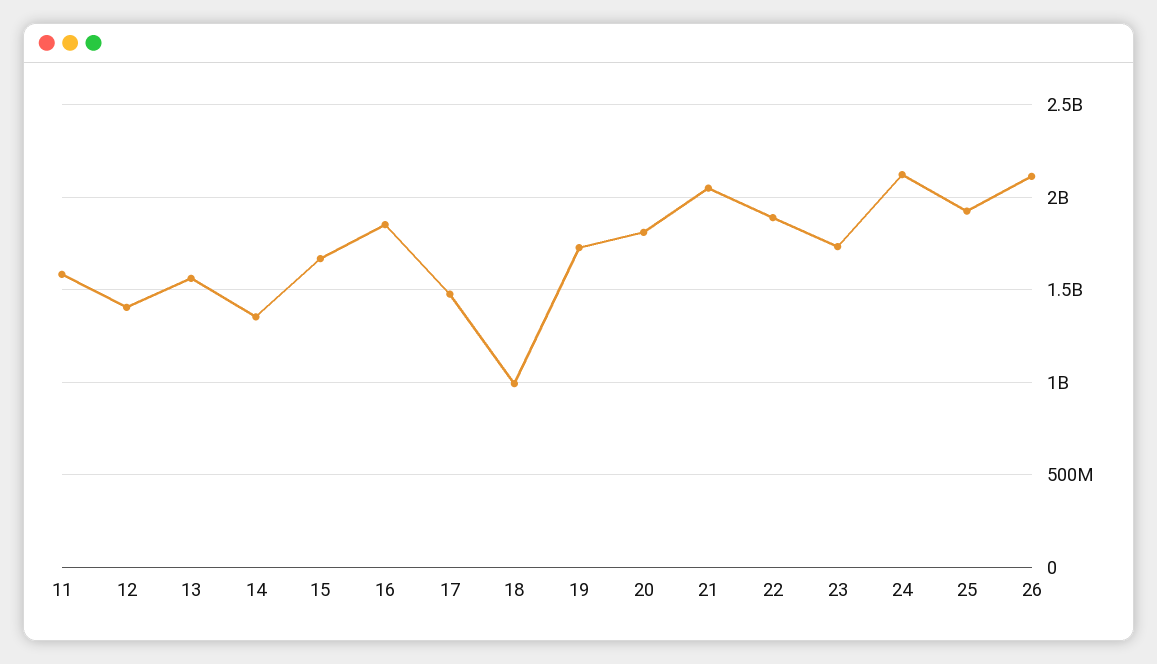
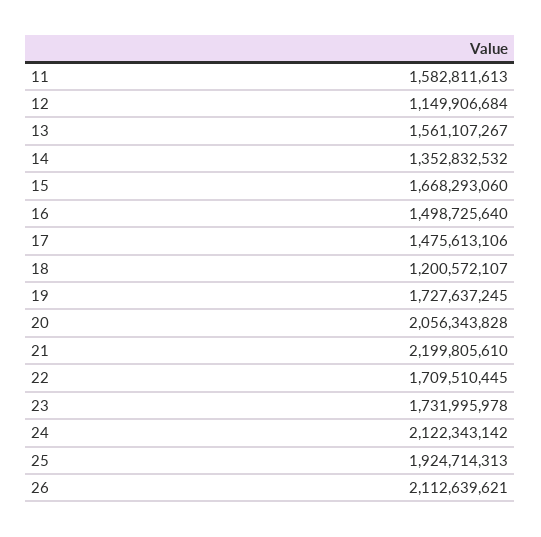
12: 1400000000 -> 1149906684
16: 1850000000 -> 1498725640
18: 1000000000 -> 1200572107
20: 1800000000 -> 2056343828
21: 2050000000 -> 2199805610
22: 1900000000 -> 1709510445

